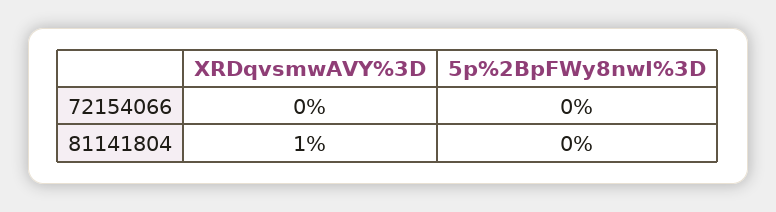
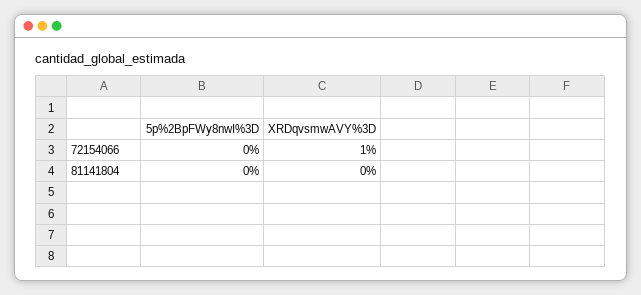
XRDqvsmwAVY%3D, 72154066: 0 -> 1
XRDqvsmwAVY%3D, 81141804: 1 -> 0

